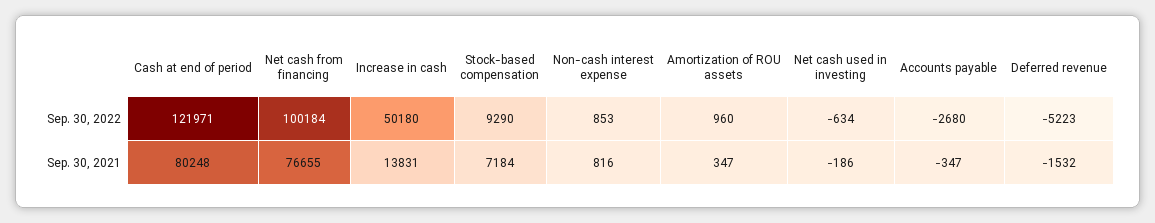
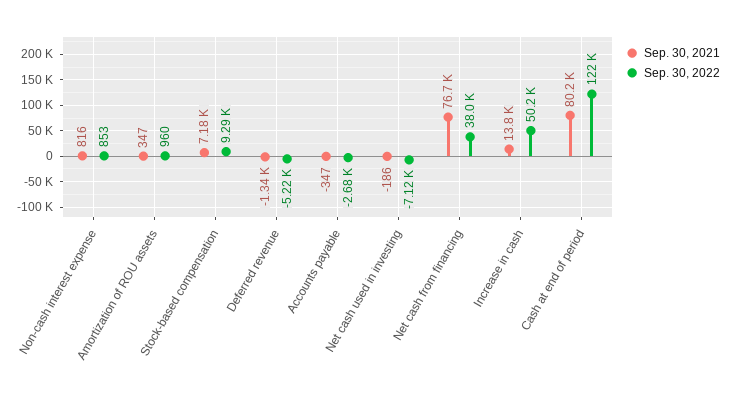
Sep. 30, 2022, Net cash from financing: 100184 -> 38000
Sep. 30, 2022, Net cash used in investing: -634 -> -7120
Sep. 30, 2021, Deferred revenue: -1532 -> -1340

